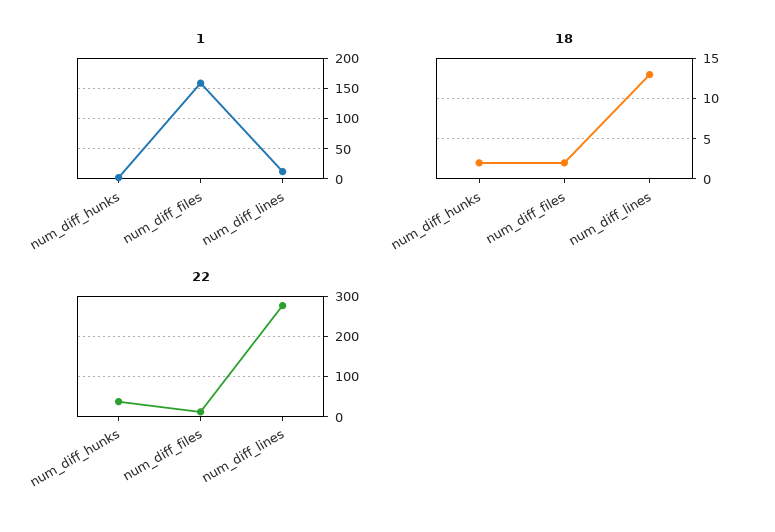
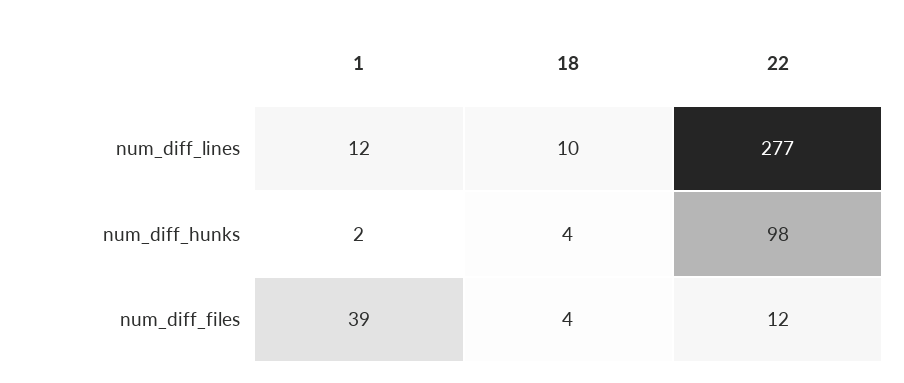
1, num_diff_files: 160 -> 39
18, num_diff_hunks: 2 -> 4
18, num_diff_files: 2 -> 4
18, num_diff_lines: 13 -> 10
22, num_diff_hunks: 40 -> 98

